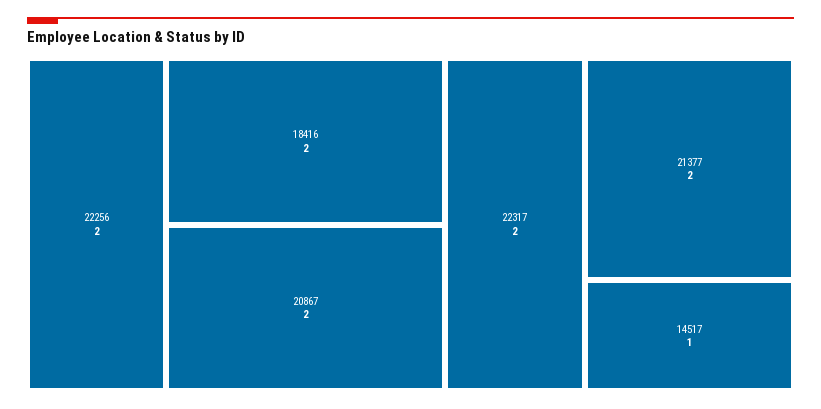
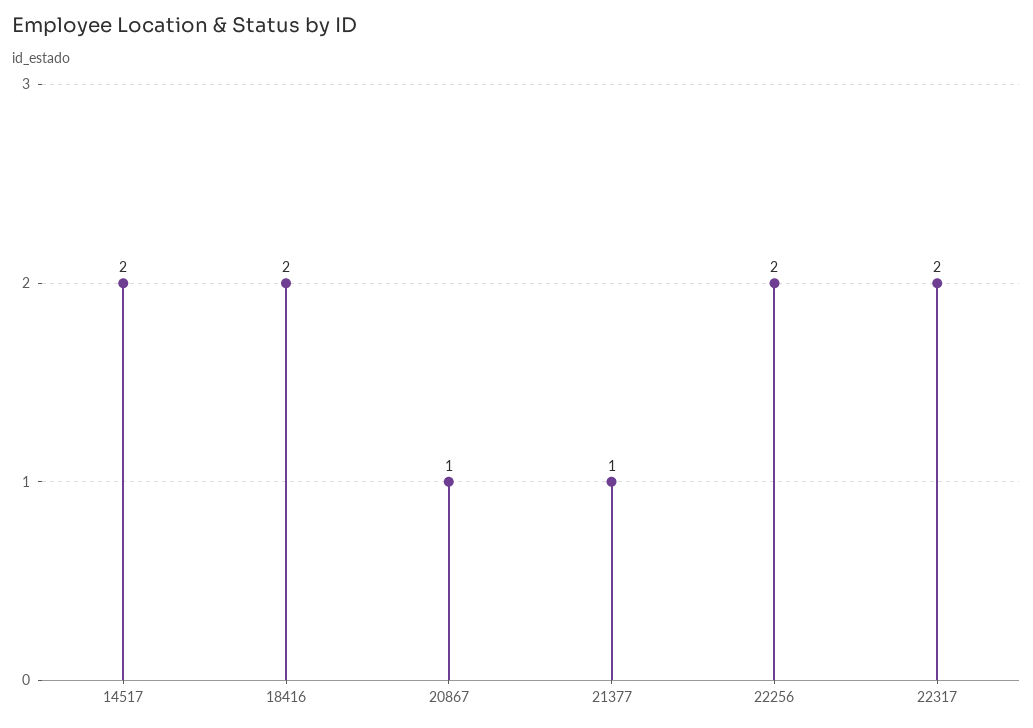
20867: 2 -> 1
21377: 2 -> 1
14517: 1 -> 2

